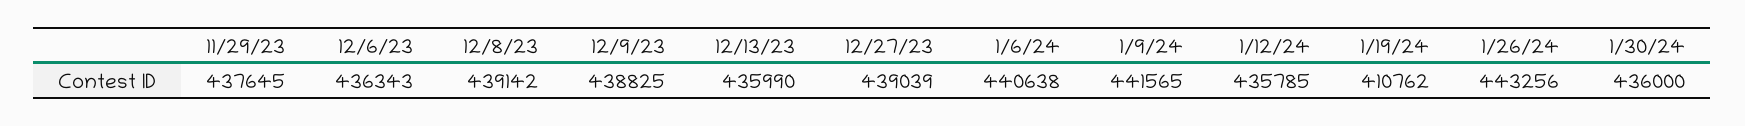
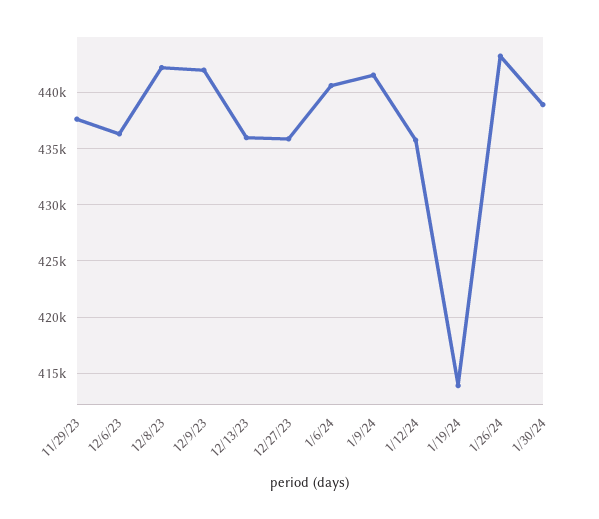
12/8/23: 439142 -> 442000
12/9/23: 438825 -> 442000
12/27/23: 439039 -> 436000
1/19/24: 410762 -> 414000
1/30/24: 436000 -> 439000

